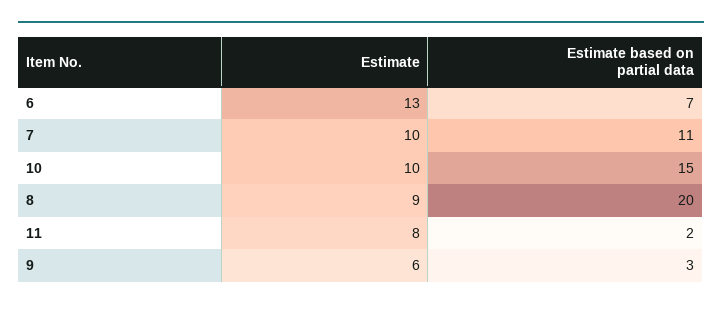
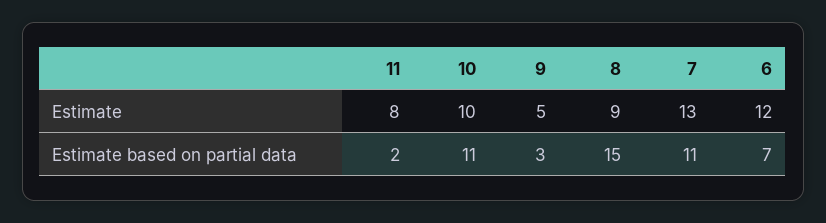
Estimate, 6: 13 -> 12
Estimate, 7: 10 -> 13
Estimate based on partial data, 10: 15 -> 11
Estimate based on partial data, 8: 20 -> 15
Estimate, 9: 6 -> 5

